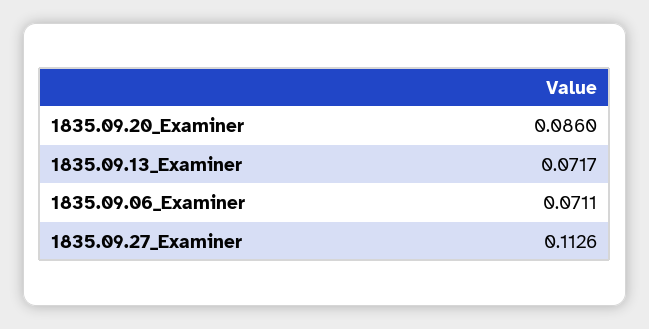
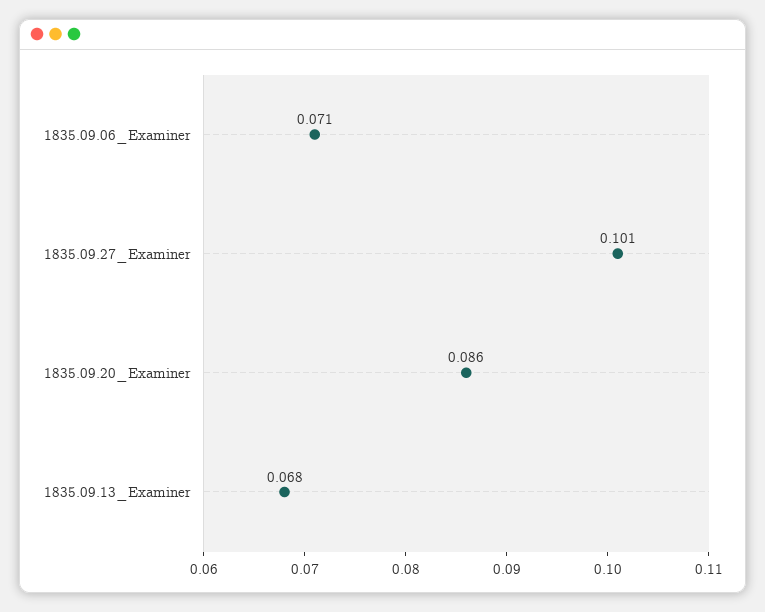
1835.09.13_Examiner: 0.0717 -> 0.068
1835.09.27_Examiner: 0.1126 -> 0.101

